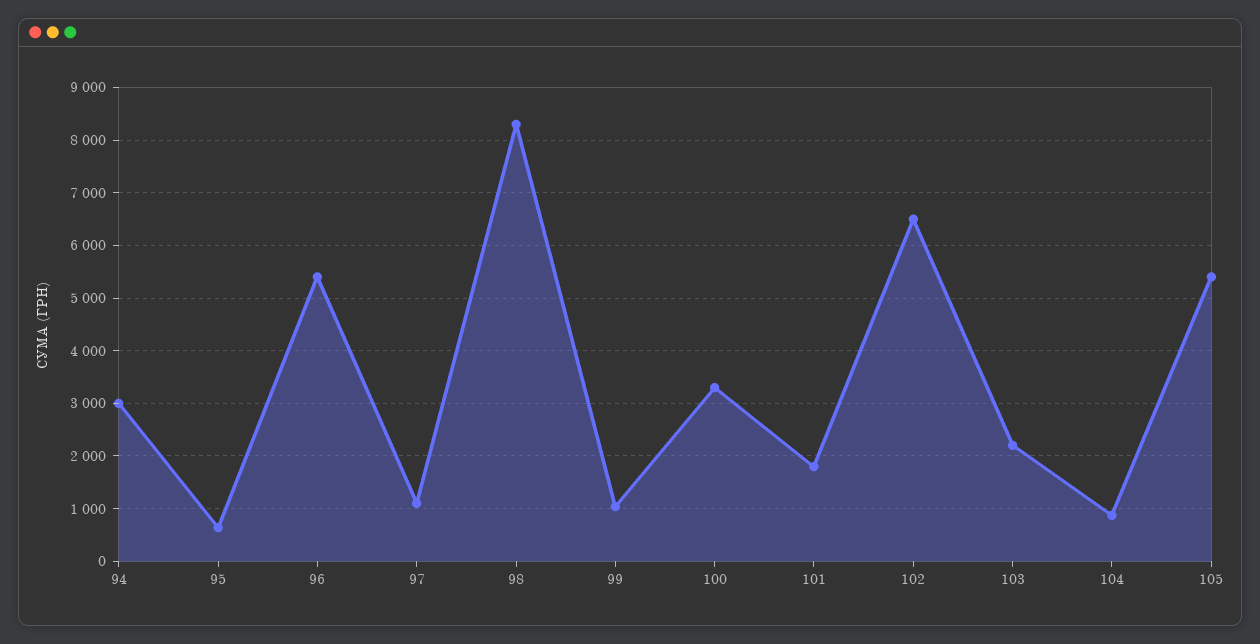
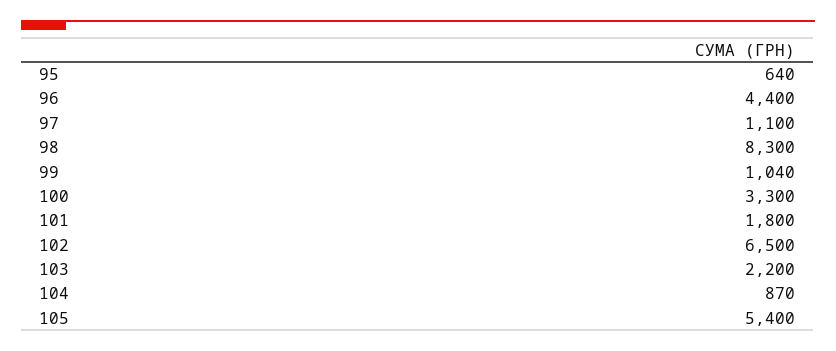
94: 3000 -> none
96: 5400 -> 4400

